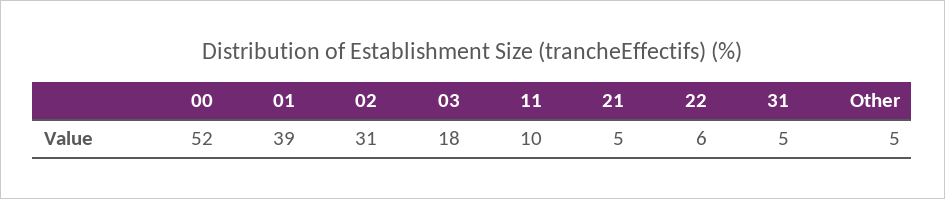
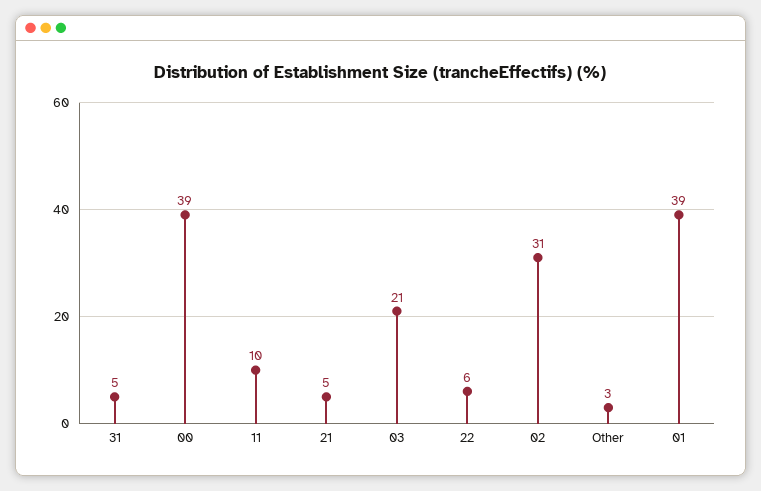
00: 52 -> 39
03: 18 -> 21
Other: 5 -> 3

